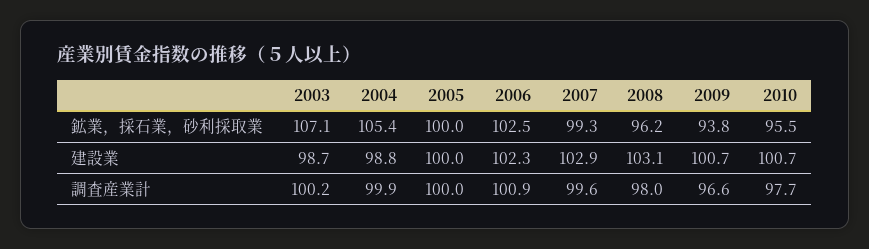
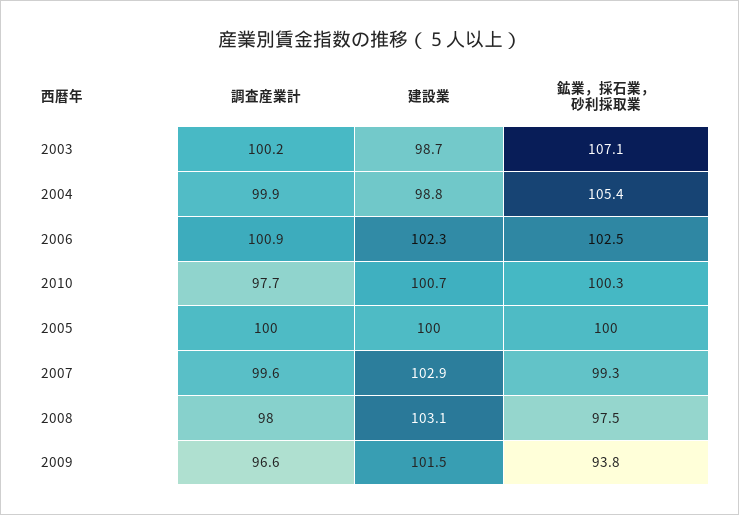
2008, 鉱業，採石業，砂利採取業: 96.2 -> 97.5
2010, 鉱業，採石業，砂利採取業: 95.5 -> 100.3
2009, 建設業: 100.7 -> 101.5

